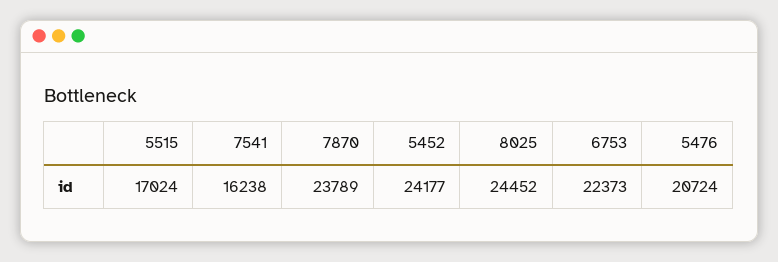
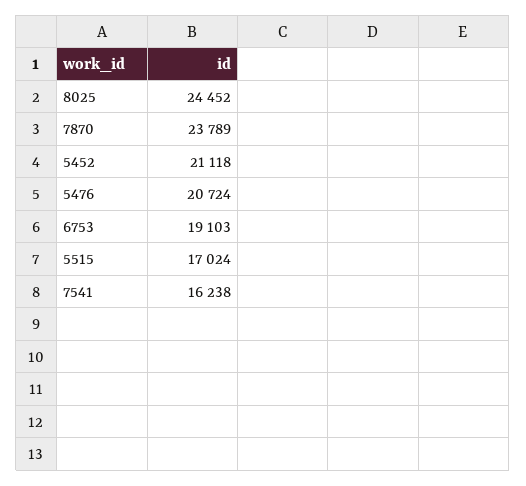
5452: 24177 -> 21118
6753: 22373 -> 19103

